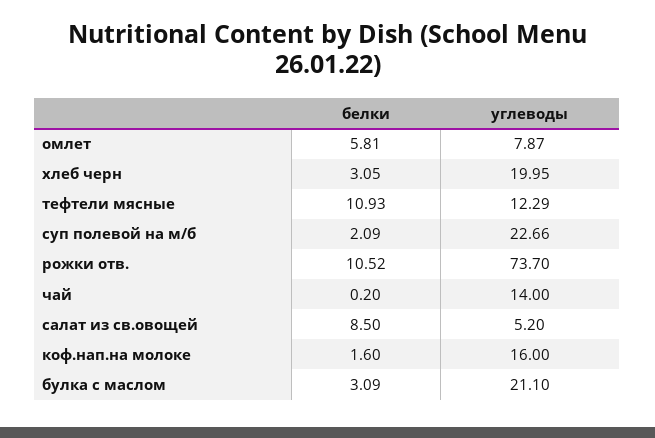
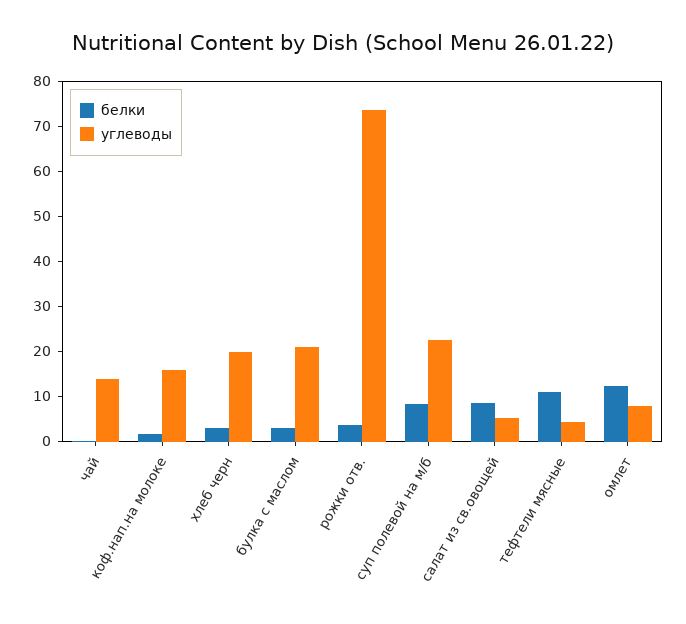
белки, омлет: 5.81 -> 12
углеводы, тефтели мясные: 12.29 -> 4
белки, суп полевой на м/б: 2.09 -> 8
белки, рожки отв.: 10.52 -> 4

